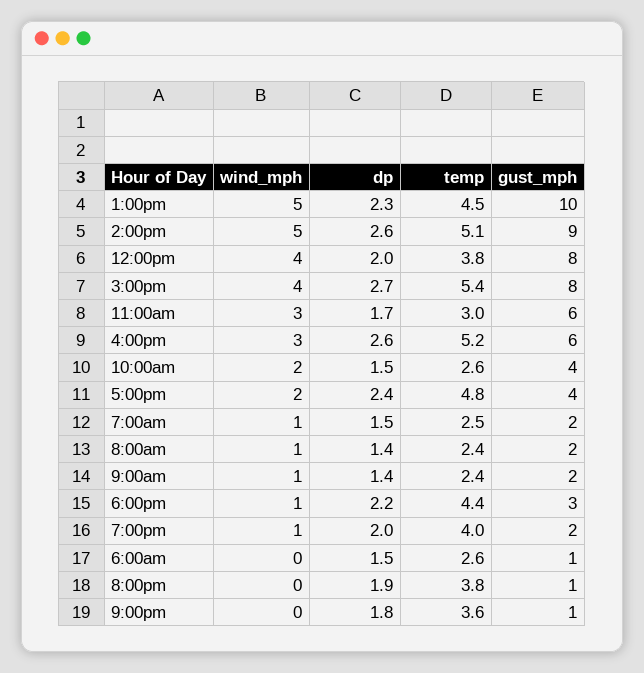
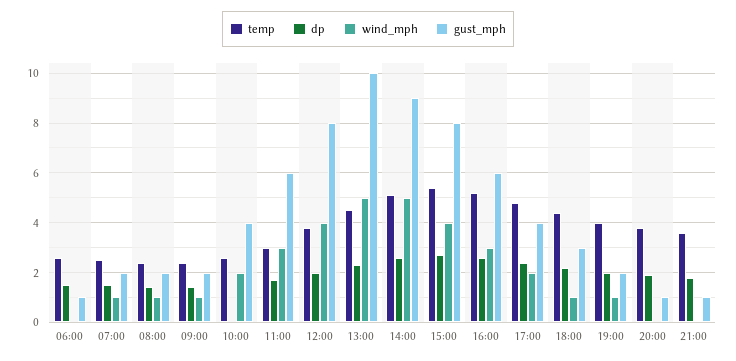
dp, 10:00am: 1.5 -> 0

